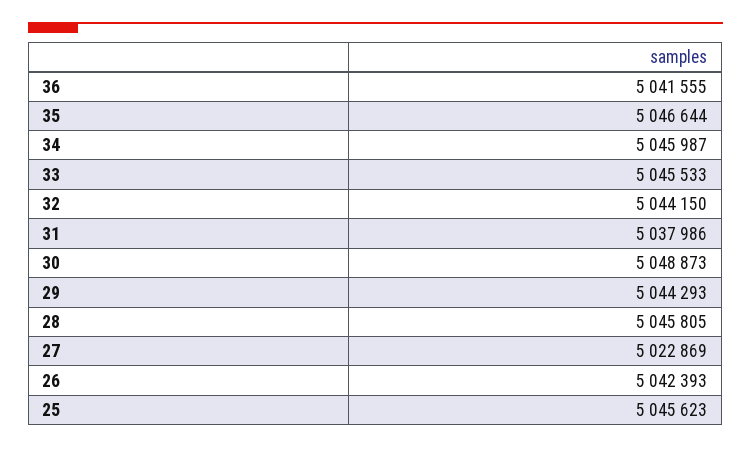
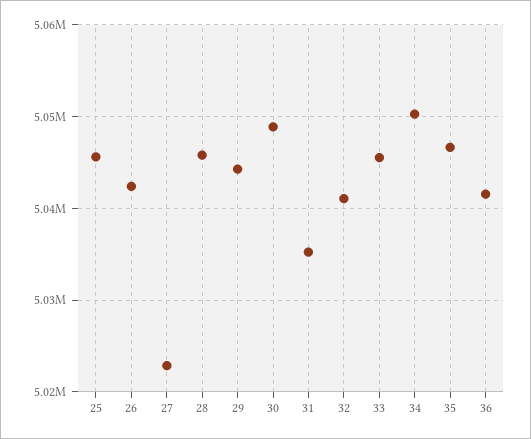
34: 5045987 -> 5050000
32: 5044150 -> 5041000
31: 5037986 -> 5035000

